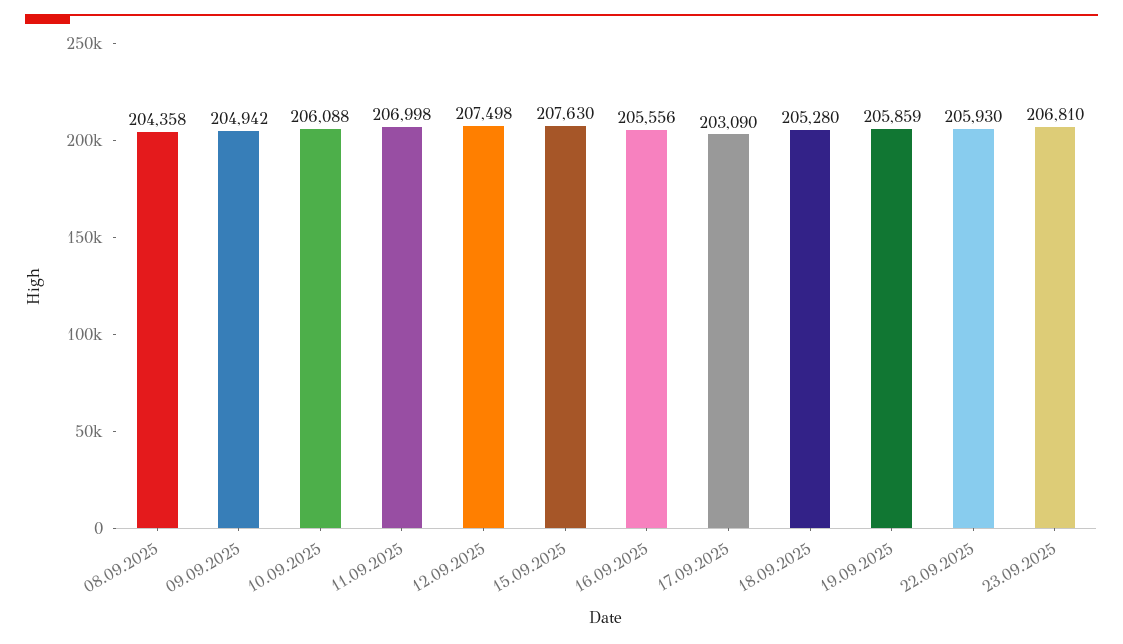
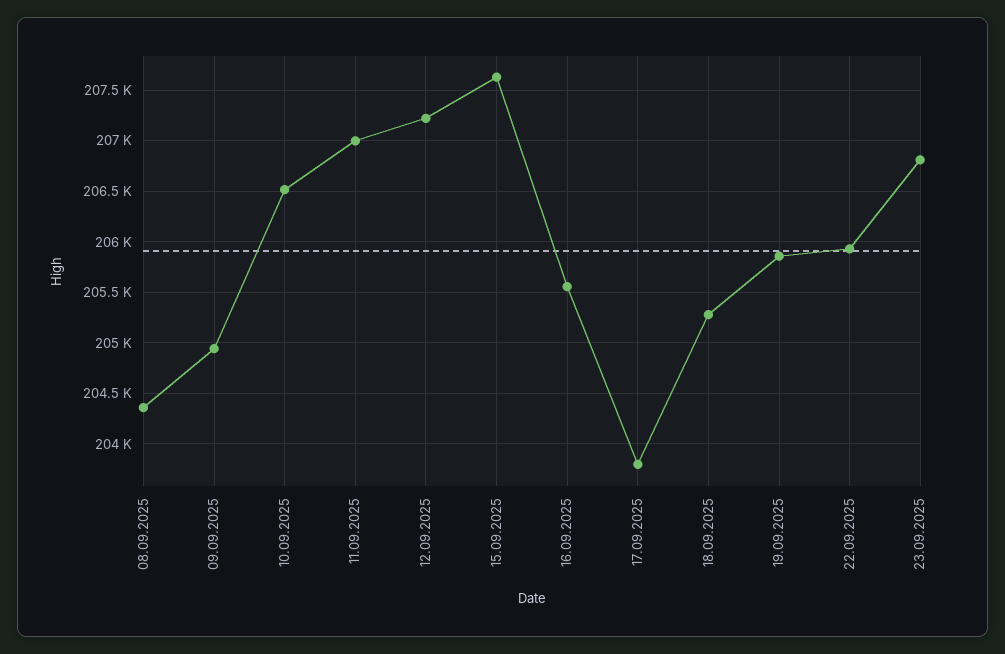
10.09.2025: 206088 -> 206500
12.09.2025: 207498 -> 207200
17.09.2025: 203090 -> 203800

